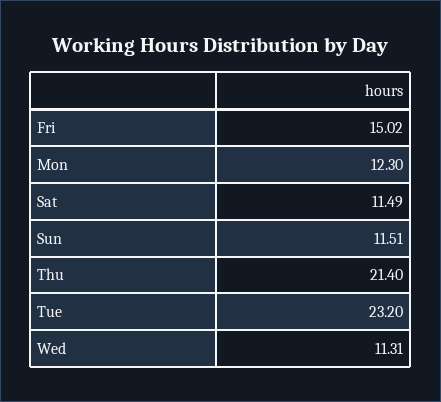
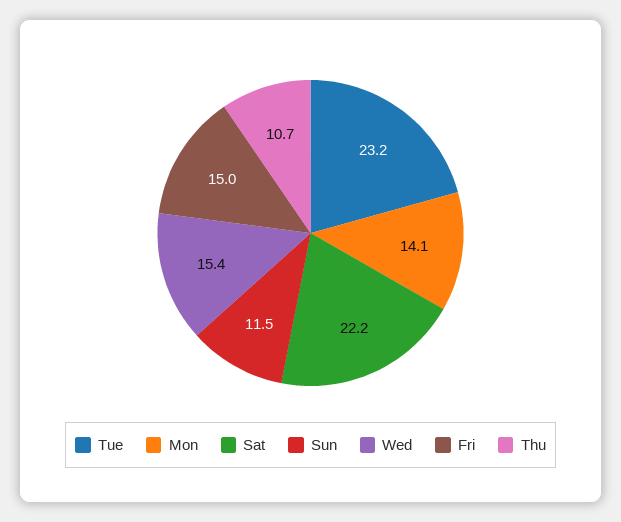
Mon: 12.3 -> 14.1
Sat: 11.49 -> 22.2
Thu: 21.4 -> 10.7
Wed: 11.31 -> 15.4

